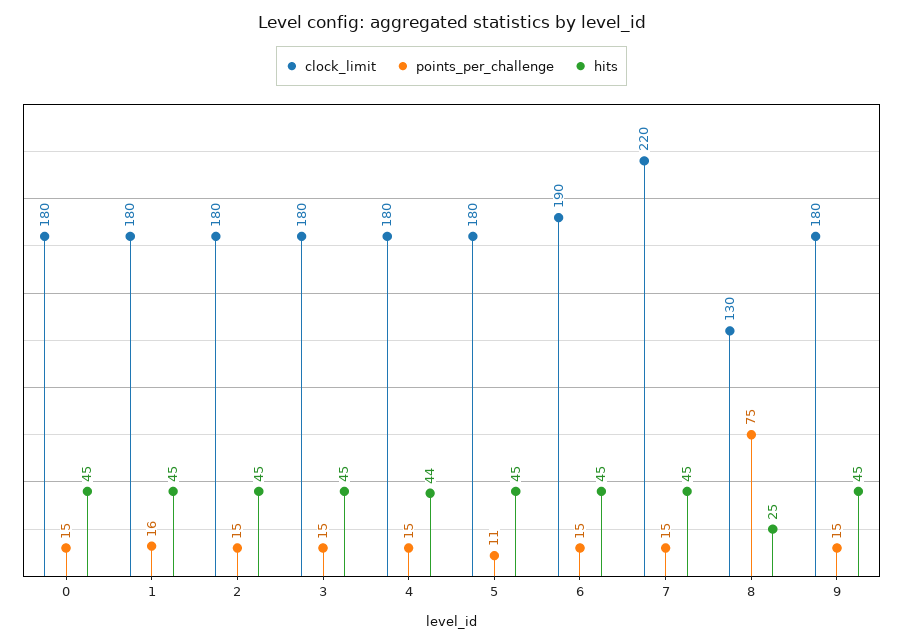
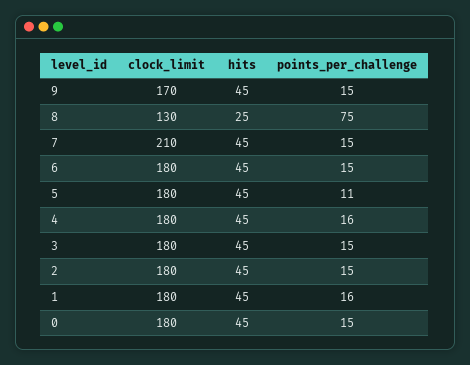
points_per_challenge, 4: 15 -> 16
hits, 4: 44 -> 45
clock_limit, 6: 190 -> 180
clock_limit, 7: 220 -> 210
clock_limit, 9: 180 -> 170

